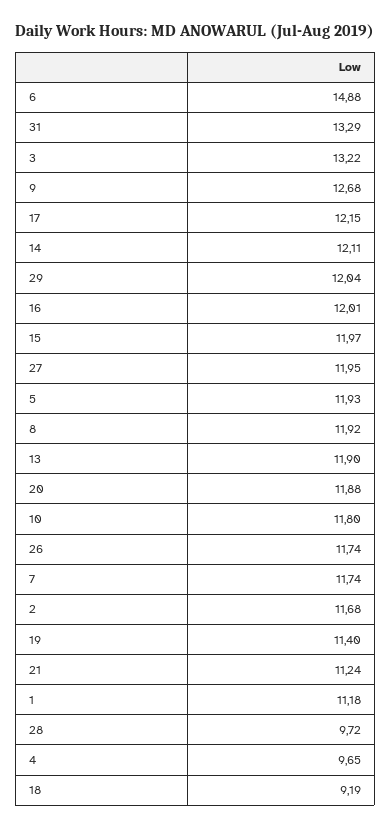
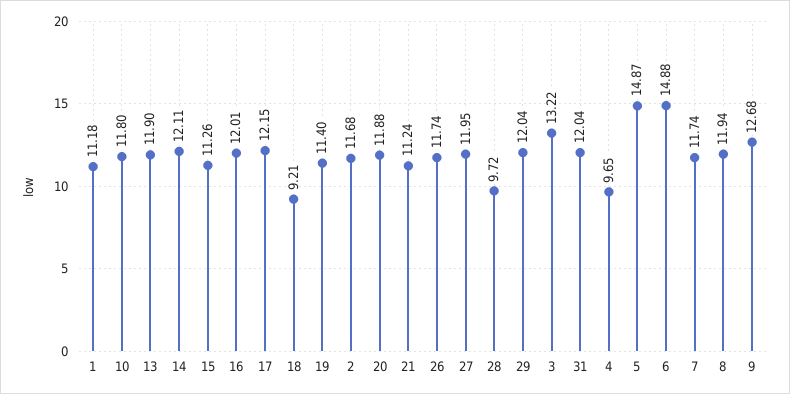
31: 13.29 -> 12.04
15: 11.97 -> 11.26
5: 11.93 -> 14.87
8: 11.92 -> 11.94
18: 9.19 -> 9.21

